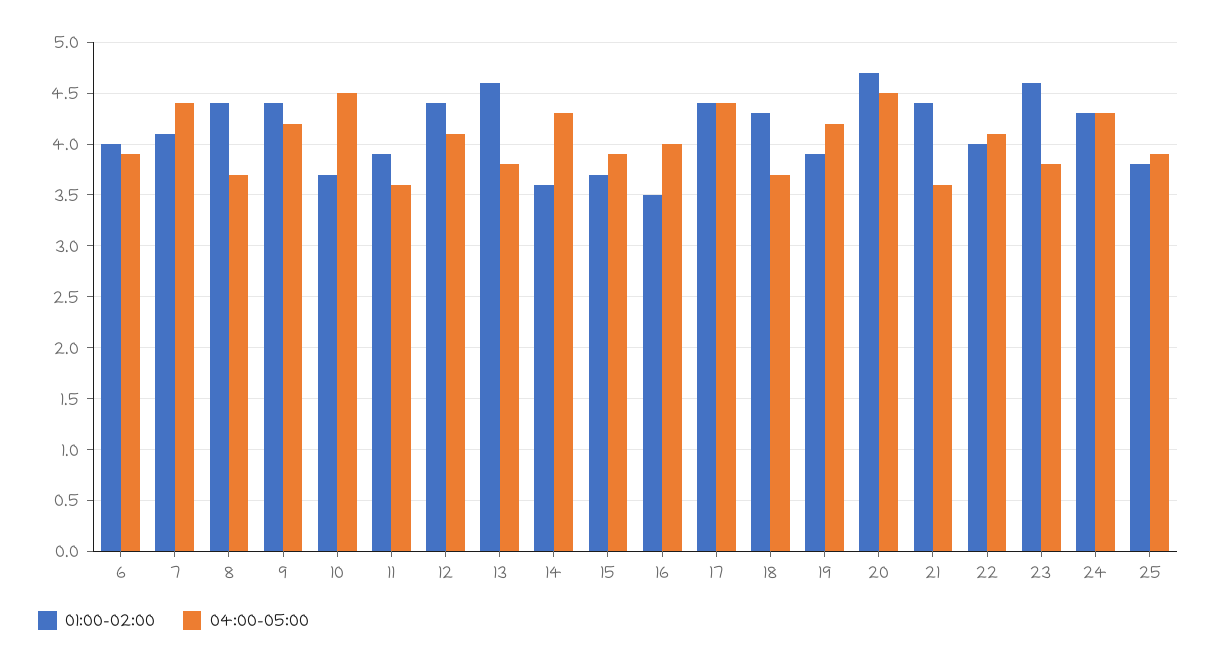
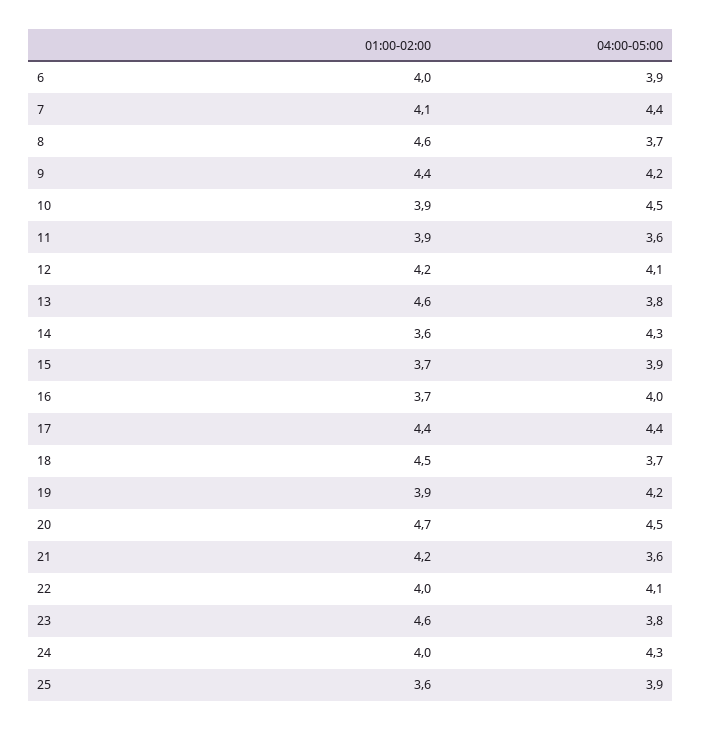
01:00-02:00, 8: 4.4 -> 4.6
01:00-02:00, 10: 3.7 -> 3.9
01:00-02:00, 12: 4.4 -> 4.2
01:00-02:00, 16: 3.5 -> 3.7
01:00-02:00, 18: 4.3 -> 4.5
01:00-02:00, 21: 4.4 -> 4.2
01:00-02:00, 24: 4.3 -> 4
01:00-02:00, 25: 3.8 -> 3.6

